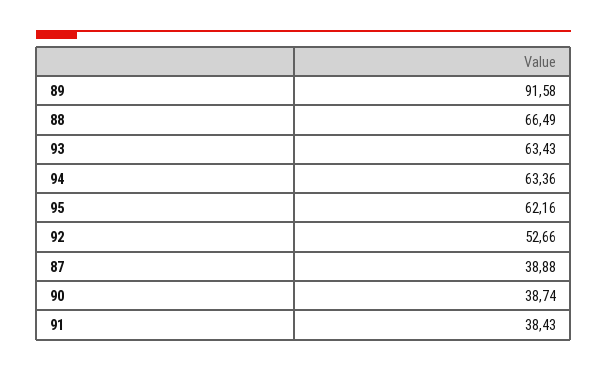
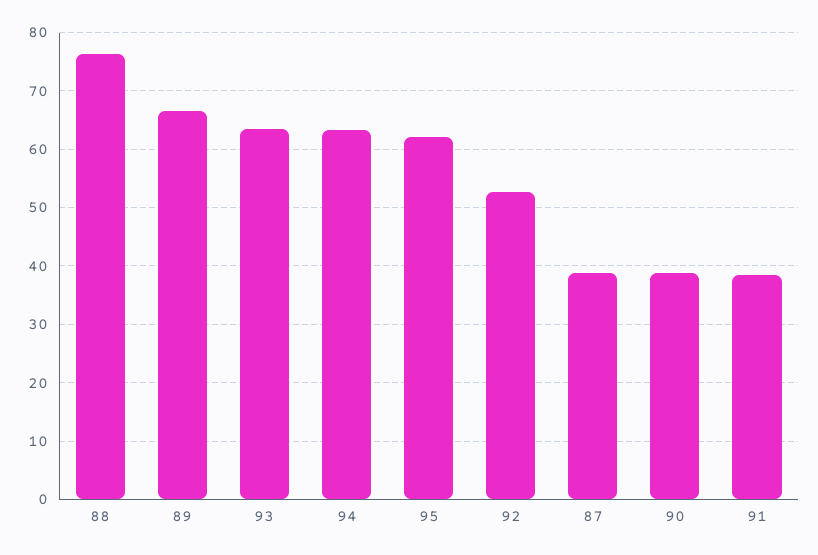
89: 91.58 -> 66
88: 66.49 -> 76

